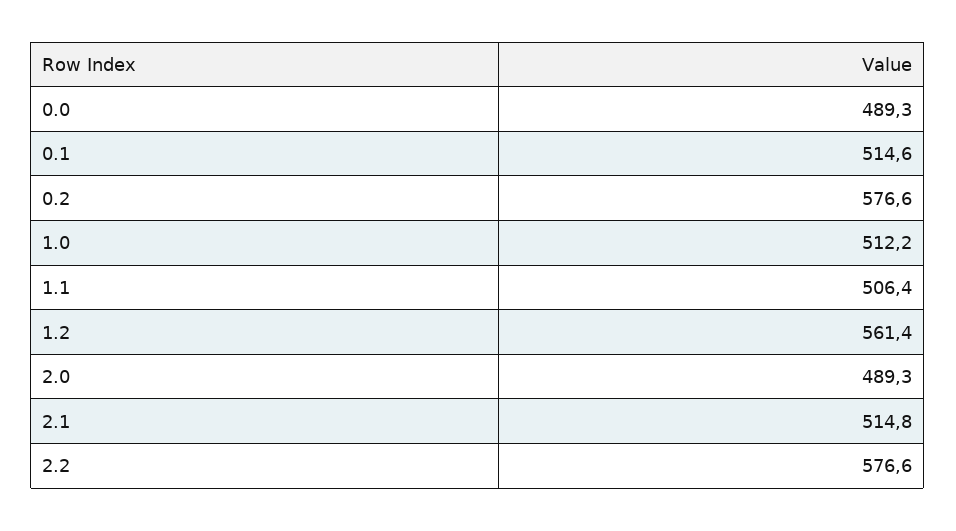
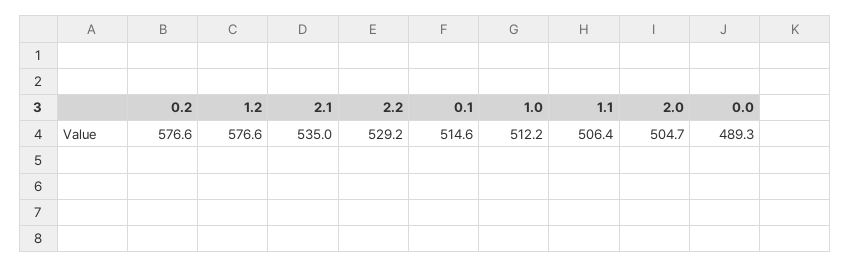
1.2: 561.4 -> 576.6
2.0: 489.3 -> 504.7
2.1: 514.8 -> 535
2.2: 576.6 -> 529.2

